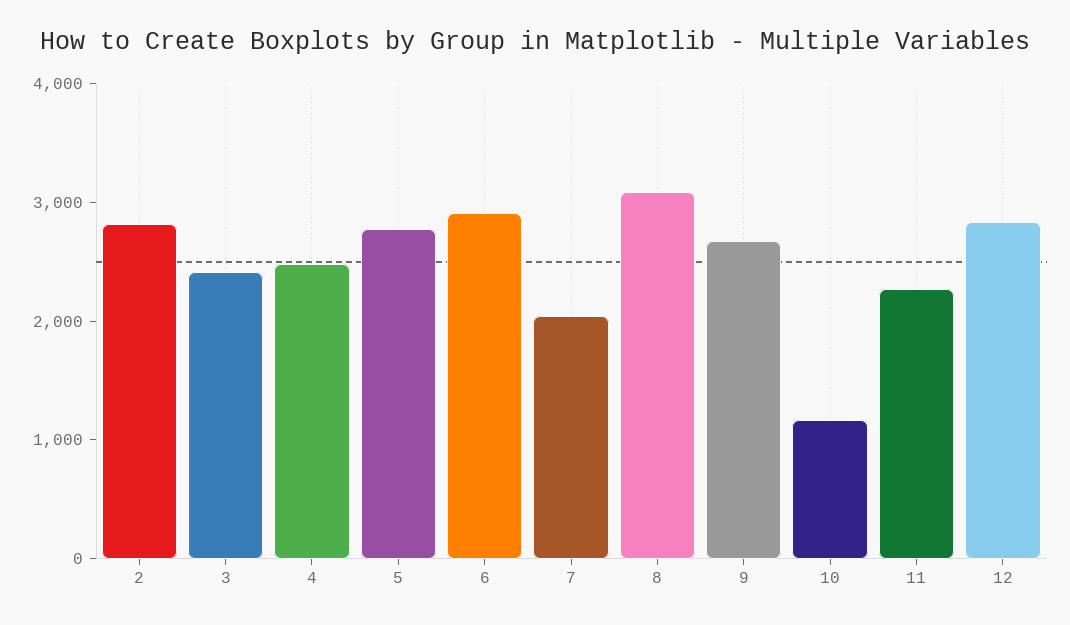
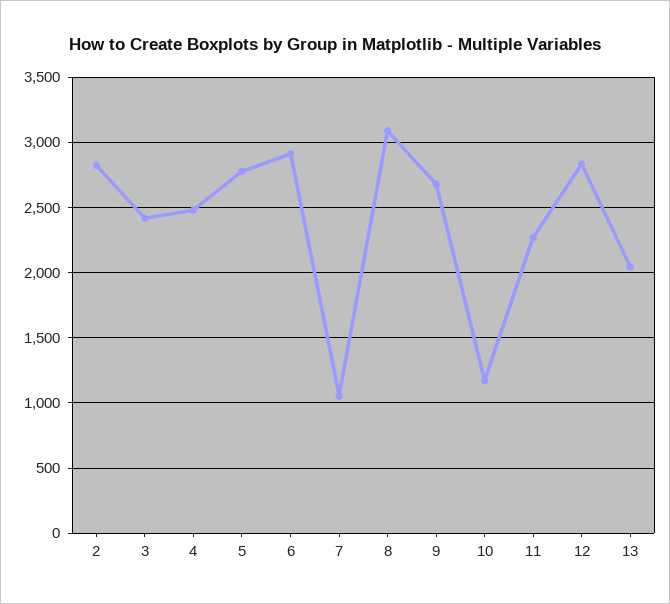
7: 2000 -> 1050
13: none -> 2050

